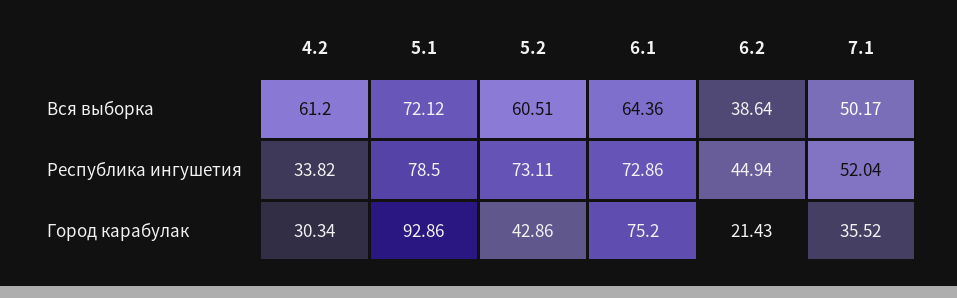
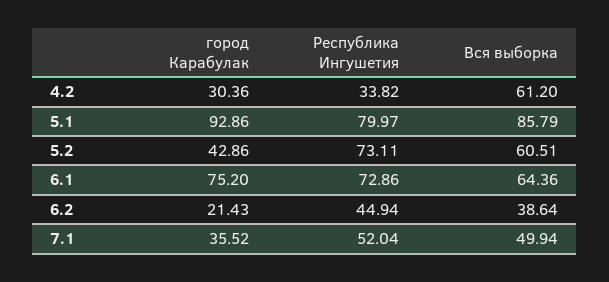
5.1, Вся выборка: 72.12 -> 85.79
7.1, Вся выборка: 50.17 -> 49.94
5.1, Республика ингушетия: 78.5 -> 79.97
4.2, Город карабулак: 30.34 -> 30.36

